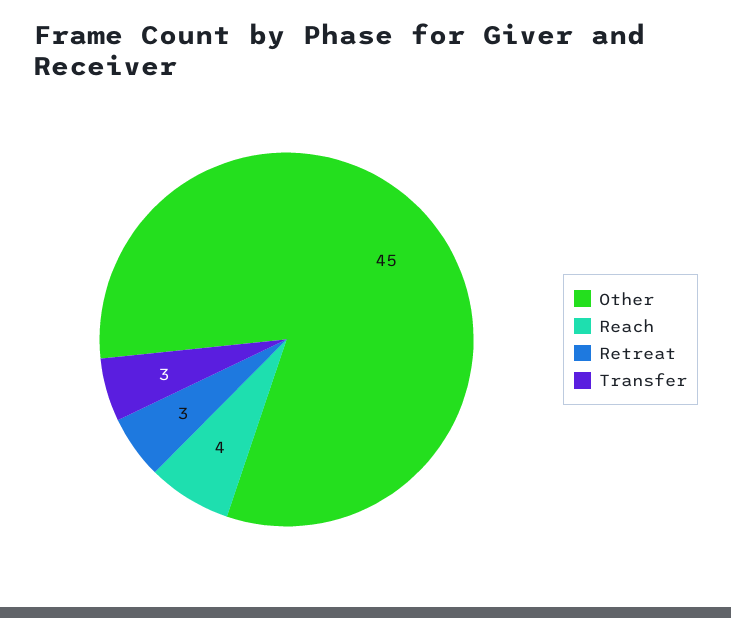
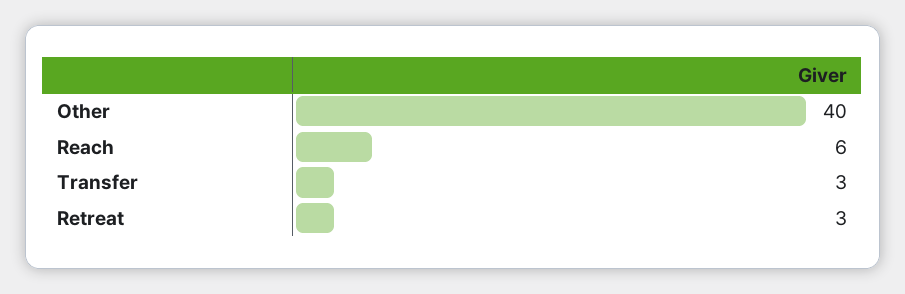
Other: 45 -> 40
Reach: 4 -> 6

